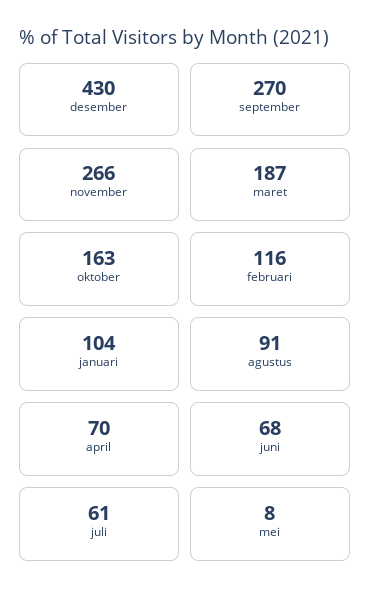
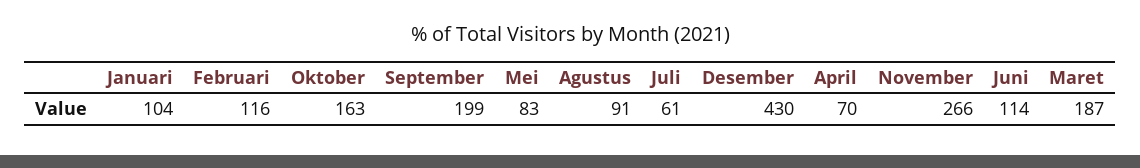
september: 270 -> 199
juni: 68 -> 114
mei: 8 -> 83

